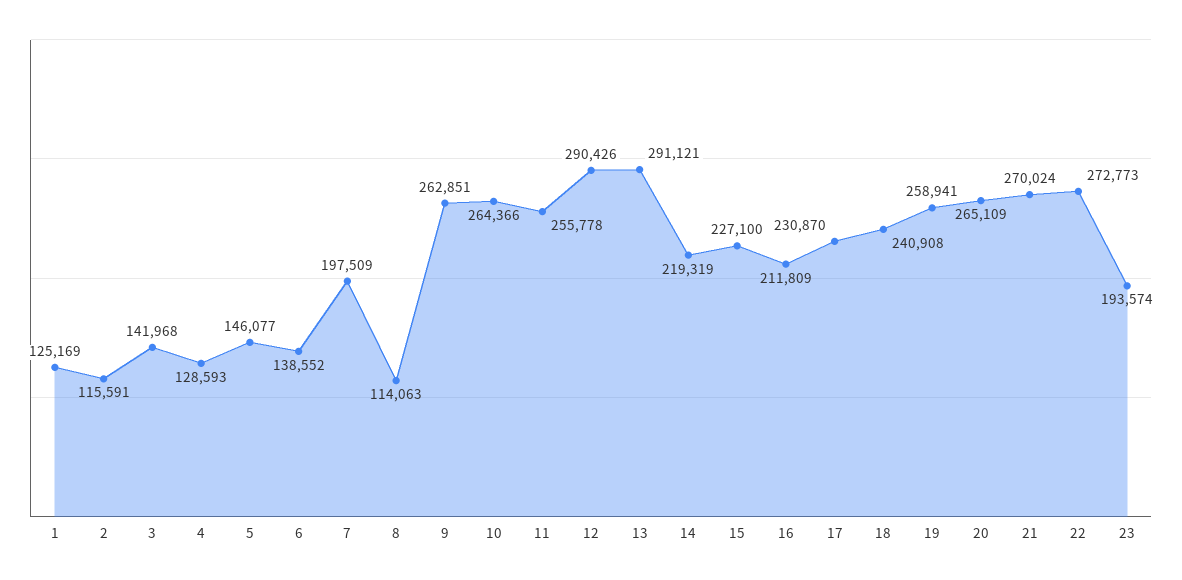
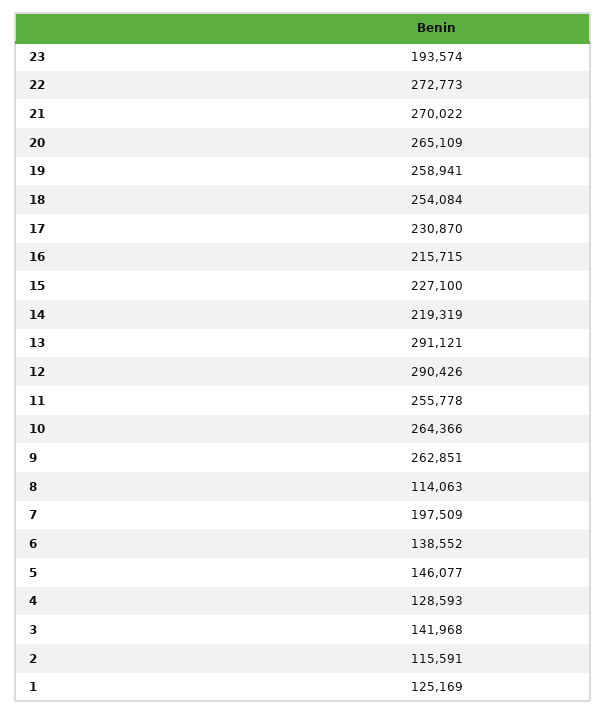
16: 211809 -> 215715
18: 240908 -> 254084
21: 270024 -> 270022

